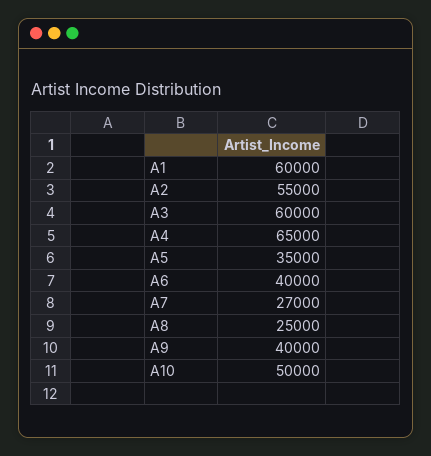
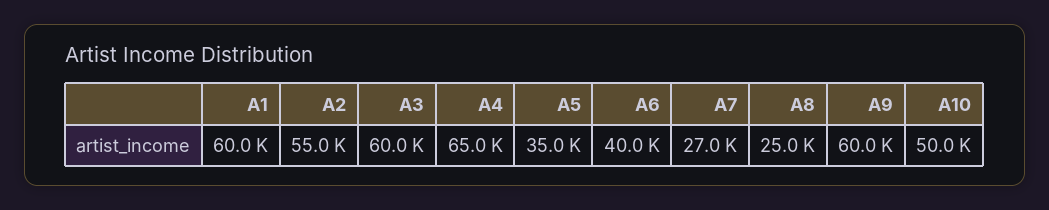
A9: 40000 -> 60000

